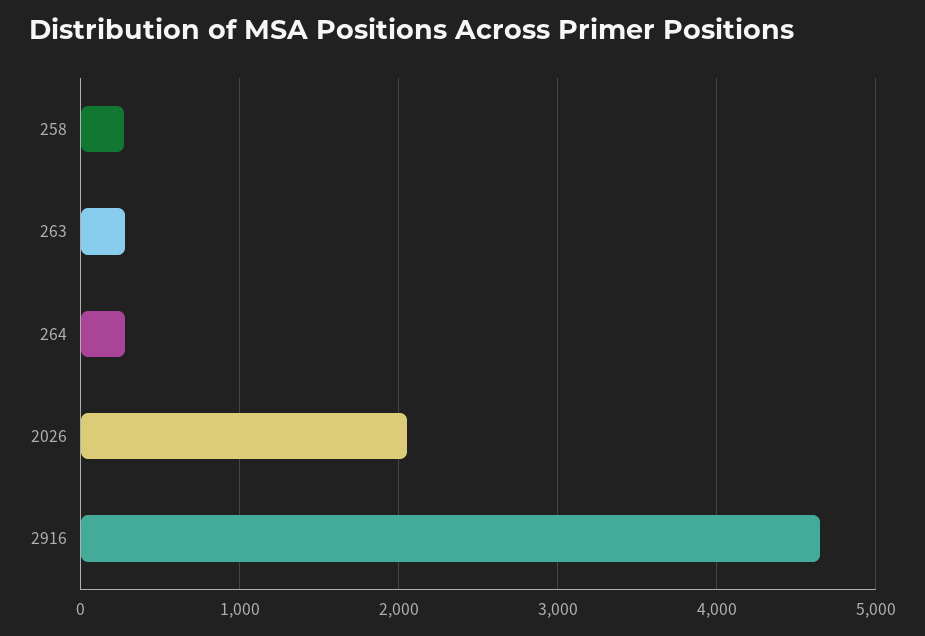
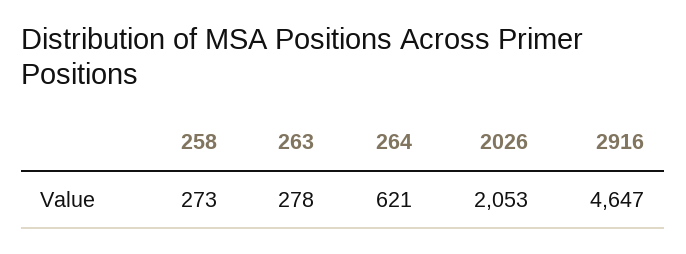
264: 300 -> 621

